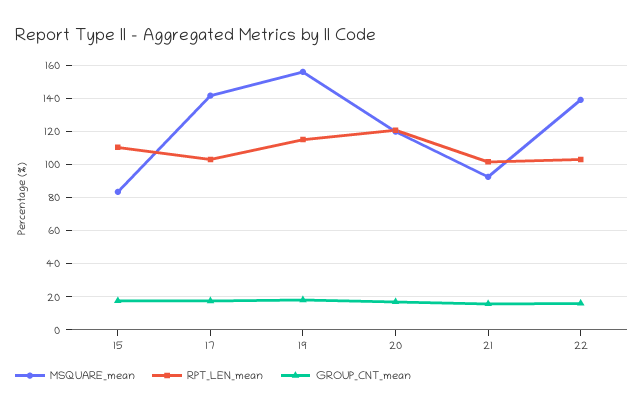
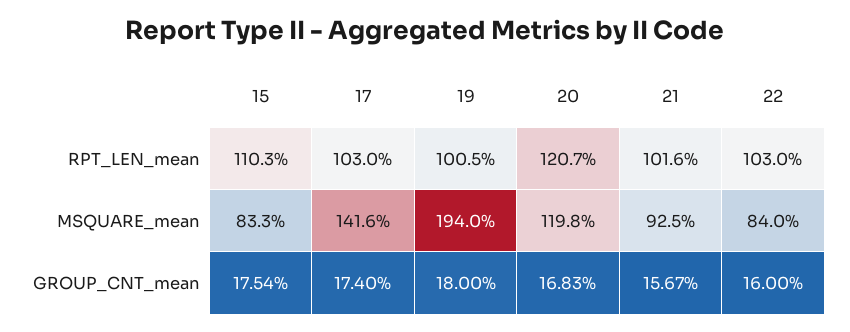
MSQUARE_mean, 19: 155 -> 194
RPT_LEN_mean, 19: 115 -> 100.5
MSQUARE_mean, 22: 140 -> 84

